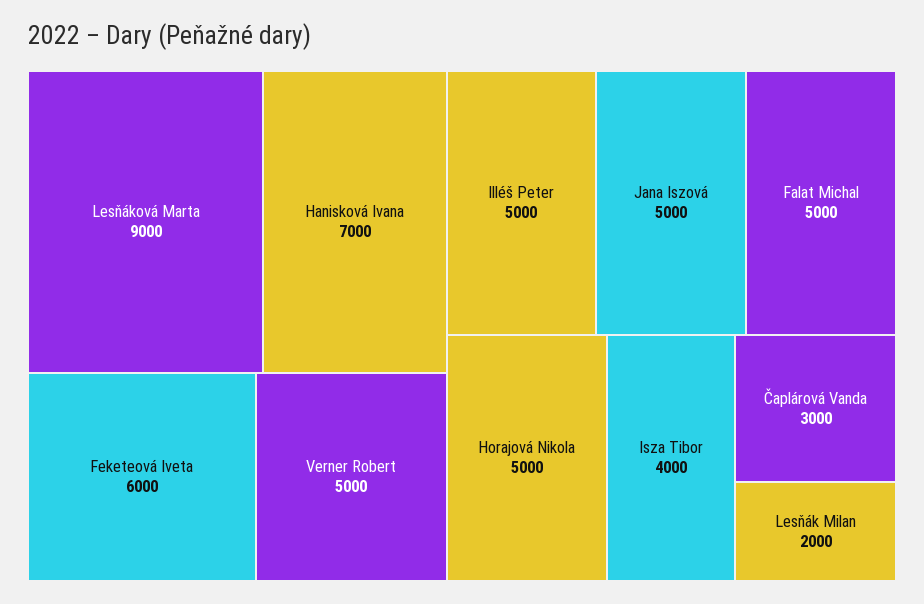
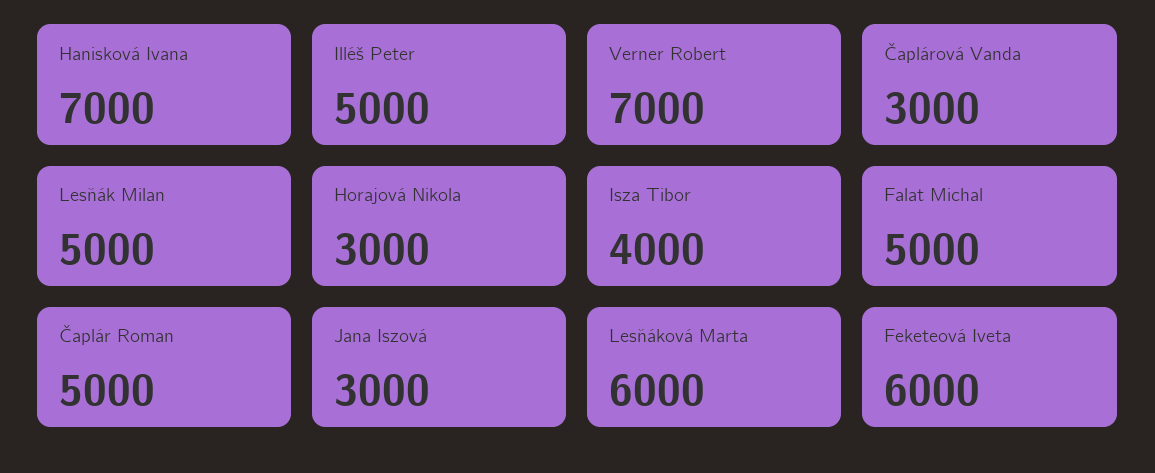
Lesňáková Marta: 9000 -> 6000
Verner Robert: 5000 -> 7000
Jana Iszová: 5000 -> 3000
Horajová Nikola: 5000 -> 3000
Lesňák Milan: 2000 -> 5000
Čaplár Roman: none -> 5000

